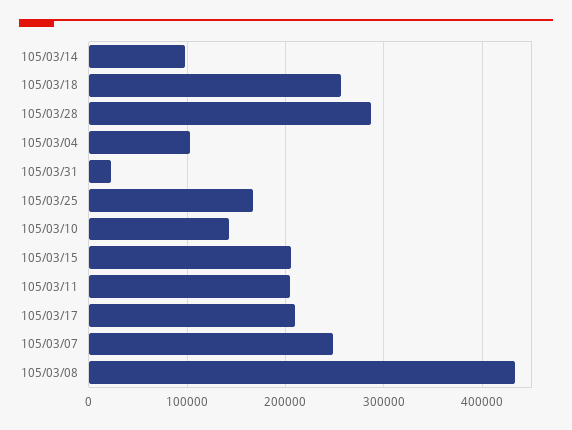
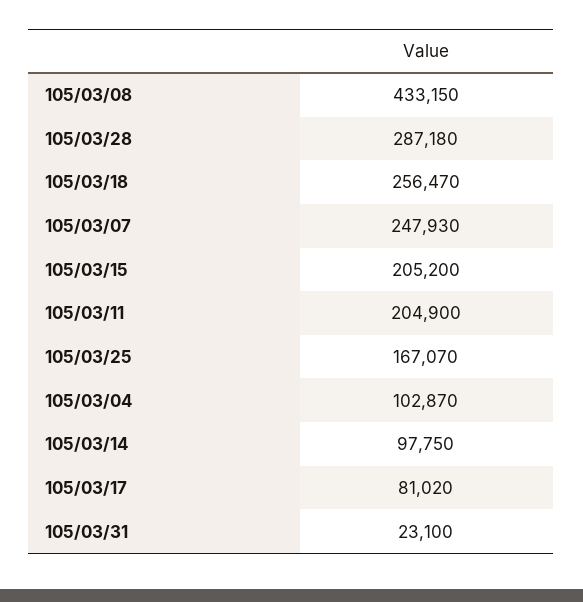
105/03/10: 140000 -> none
105/03/17: 210000 -> 81020

